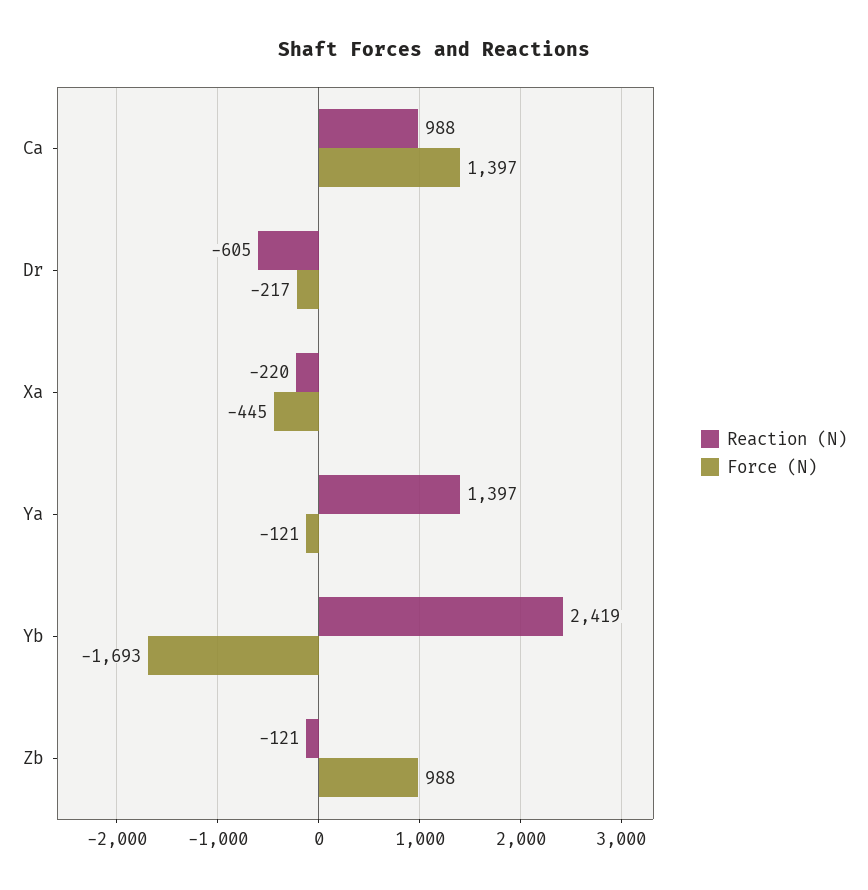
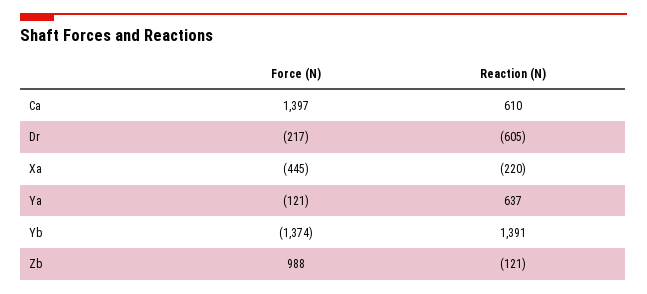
Reaction (N), Ca: 988 -> 610
Reaction (N), Ya: 1397 -> 637
Reaction (N), Yb: 2419 -> 1391
Force (N), Yb: -1693 -> -1374

